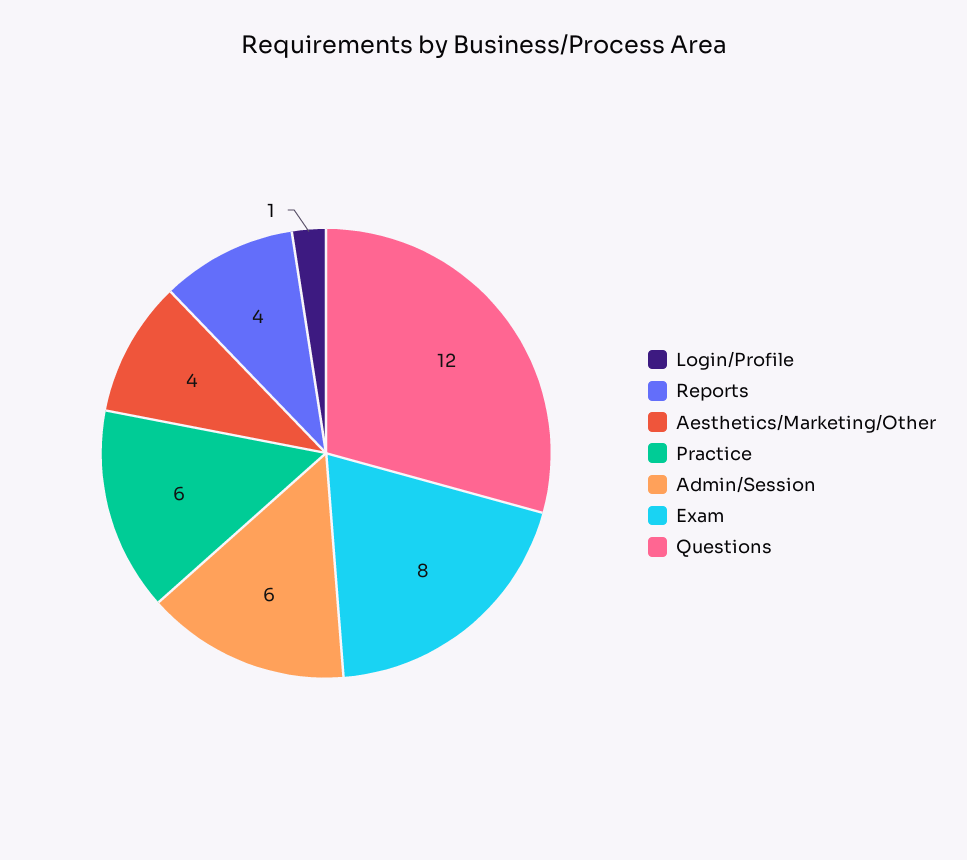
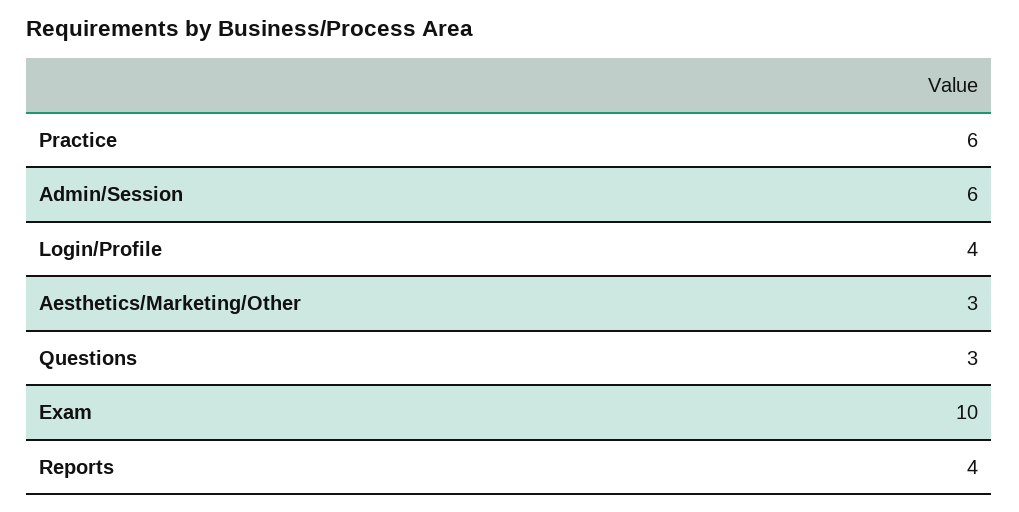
Login/Profile: 1 -> 4
Aesthetics/Marketing/Other: 4 -> 3
Exam: 8 -> 10
Questions: 12 -> 3

